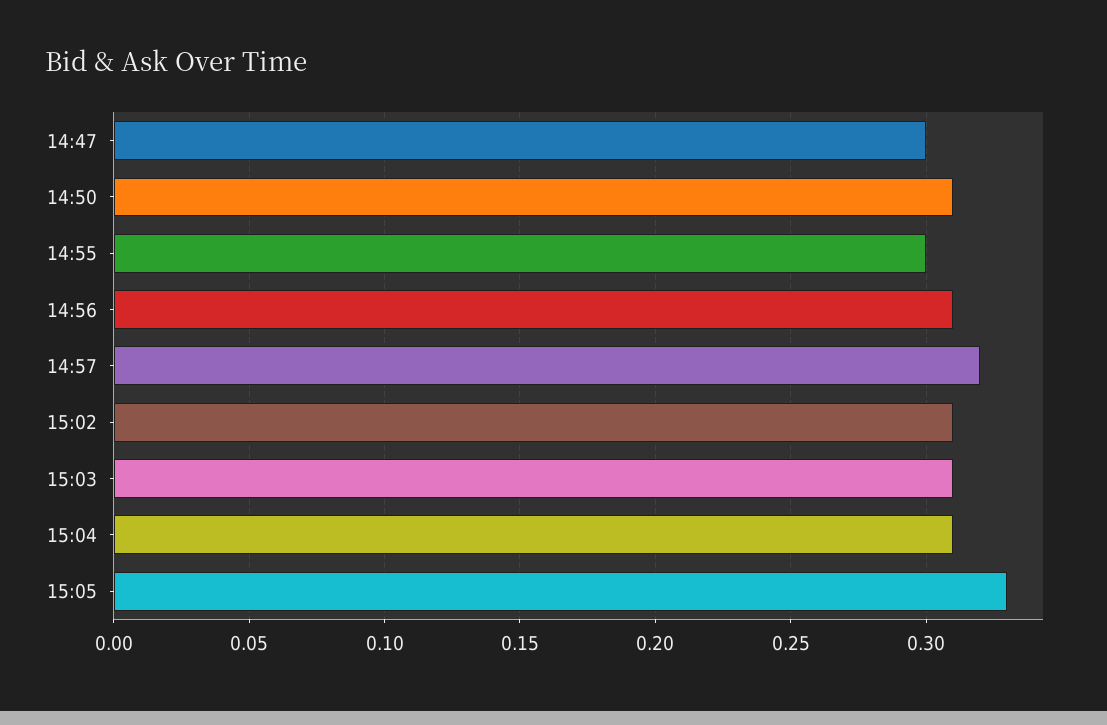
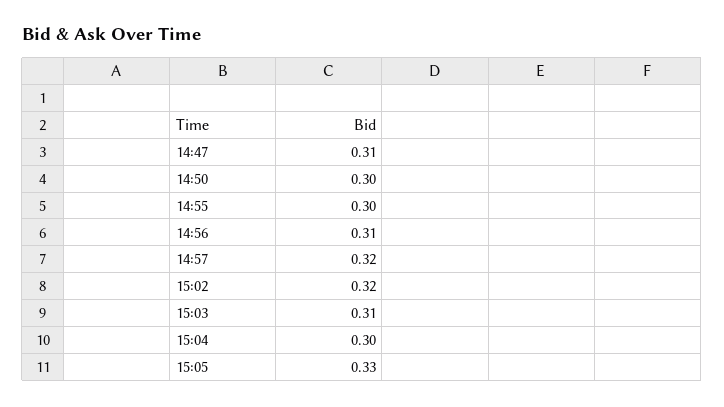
14:47: 0.3 -> 0.31
14:50: 0.31 -> 0.3
15:02: 0.31 -> 0.32
15:04: 0.31 -> 0.3

